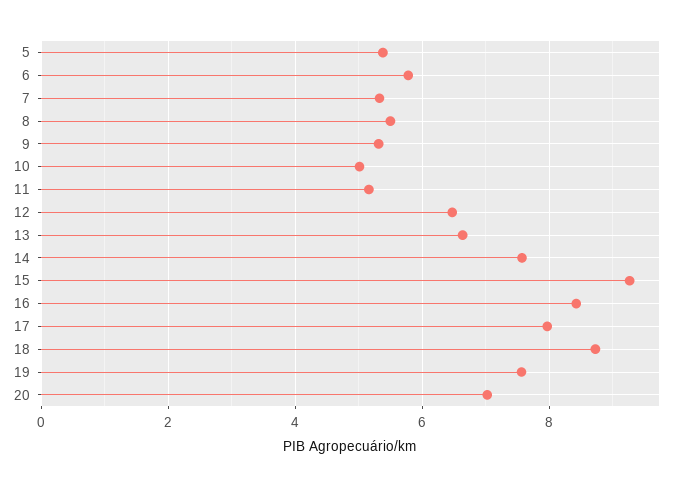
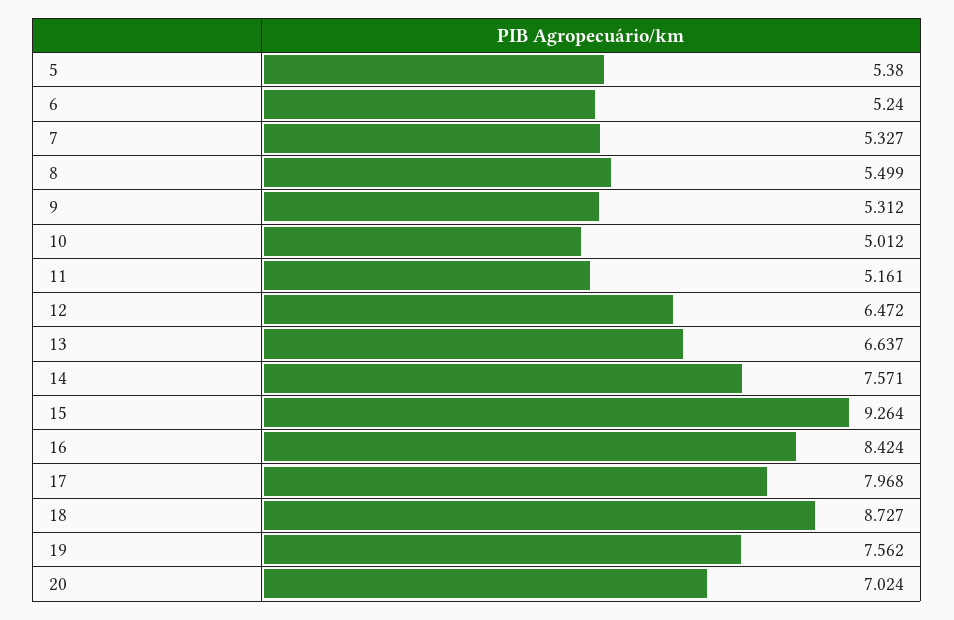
6: 5.8 -> 5.24

